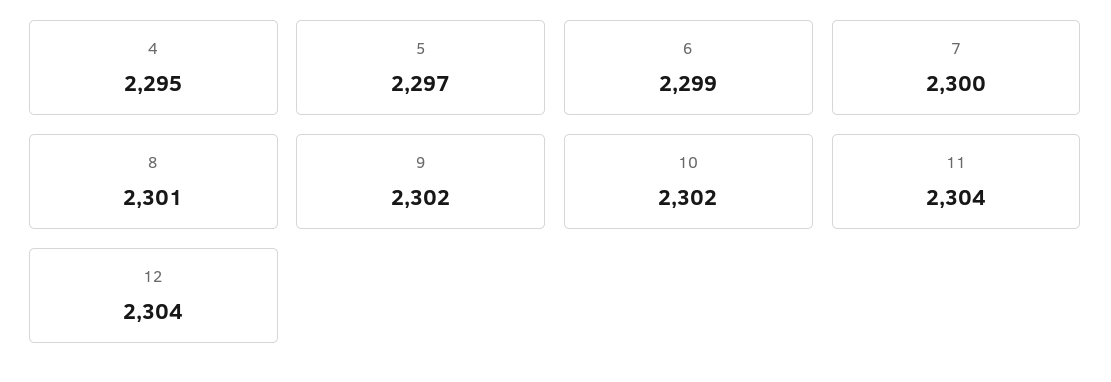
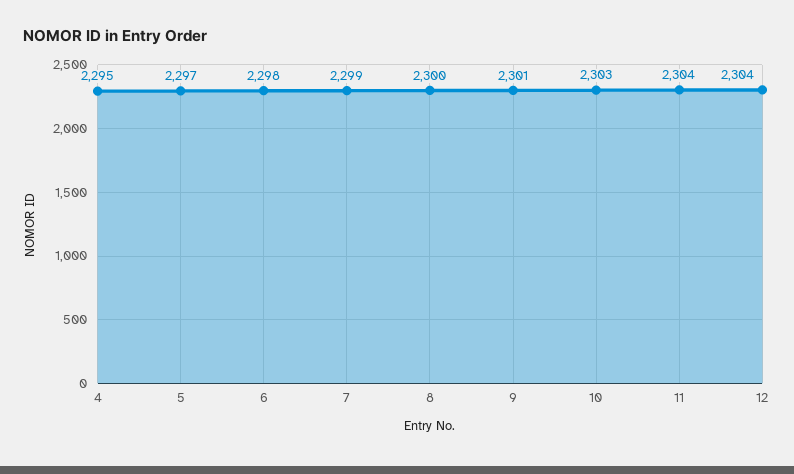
6: 2299 -> 2298
7: 2300 -> 2299
8: 2301 -> 2300
9: 2302 -> 2301
10: 2302 -> 2303

